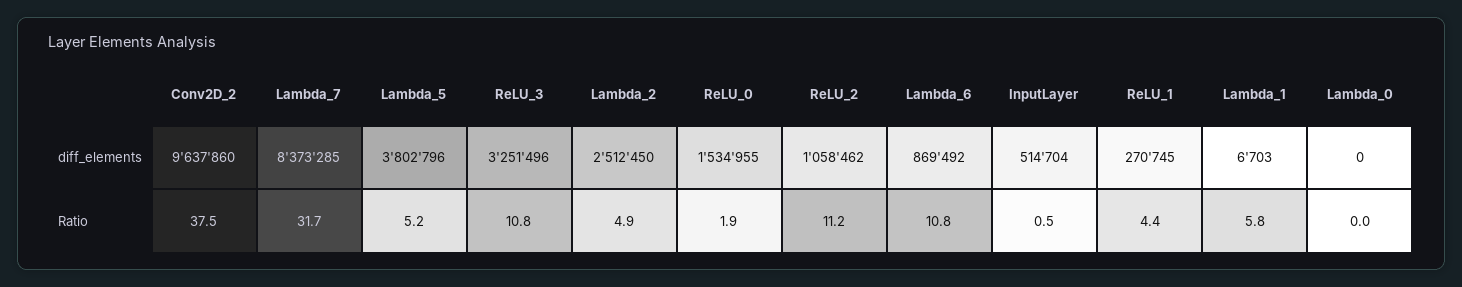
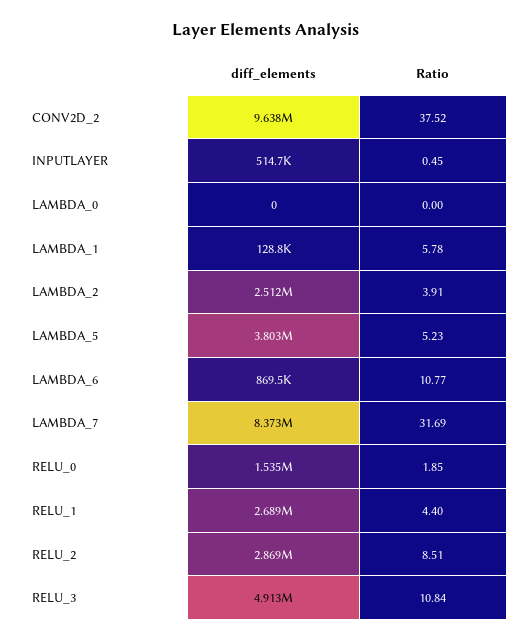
ReLU_3, diff_elements: 3251496 -> 4913000
ReLU_2, diff_elements: 1058462 -> 2869000
ReLU_1, diff_elements: 270745 -> 2689000
Lambda_1, diff_elements: 6703 -> 128800
Lambda_2, Ratio: 4.9 -> 3.91
ReLU_2, Ratio: 11.2 -> 8.51

